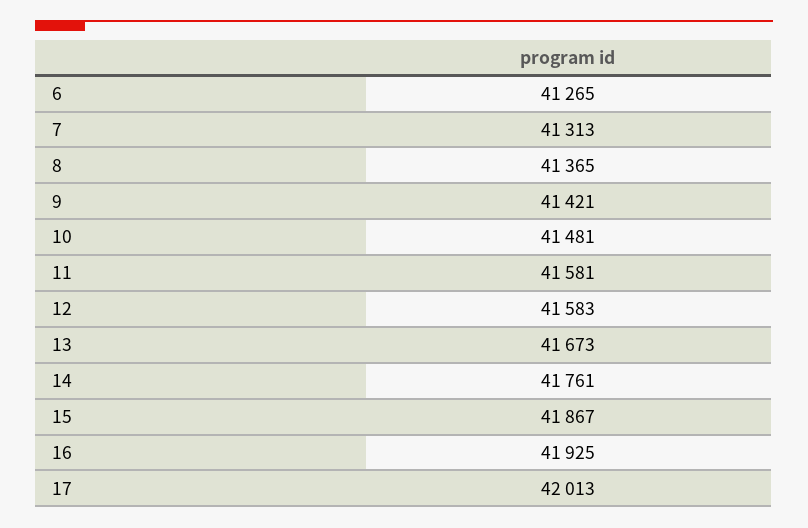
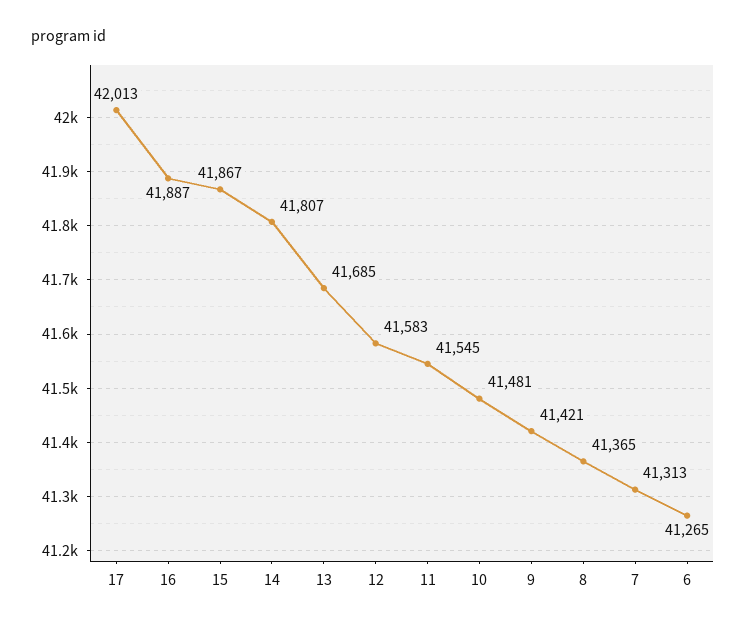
11: 41581 -> 41545
13: 41673 -> 41685
14: 41761 -> 41807
16: 41925 -> 41887

